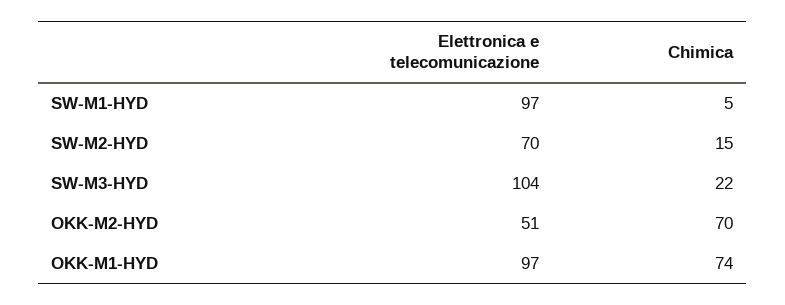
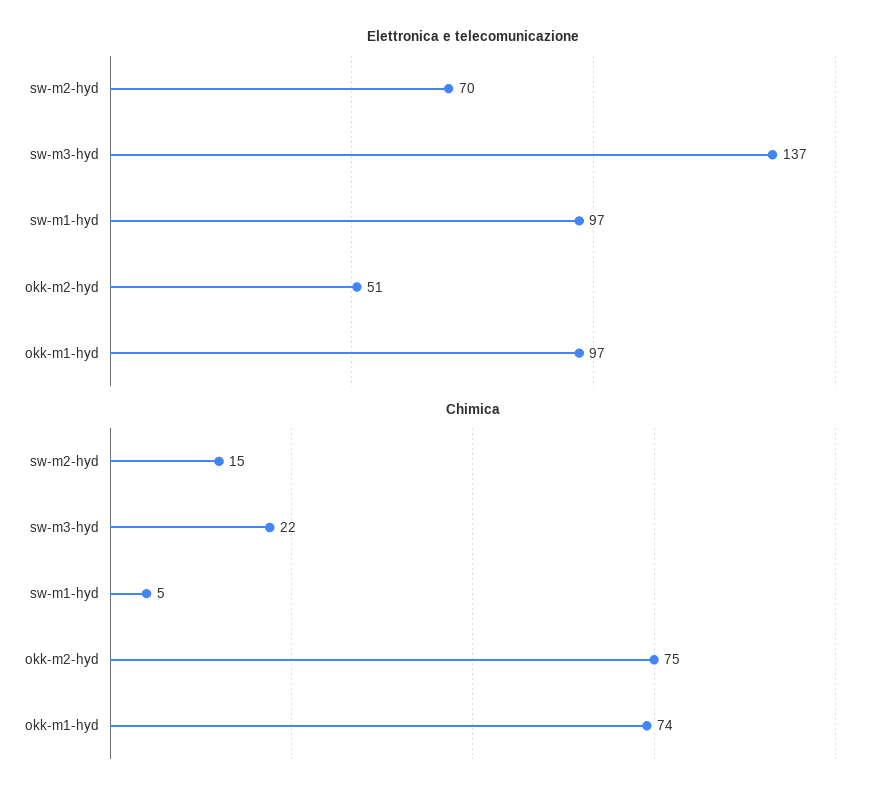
Elettronica e telecomunicazione, SW-M3-HYD: 104 -> 137
Chimica, OKK-M2-HYD: 70 -> 75

